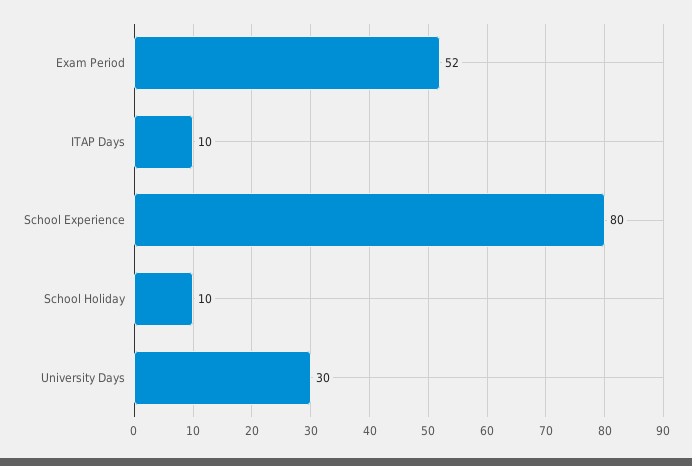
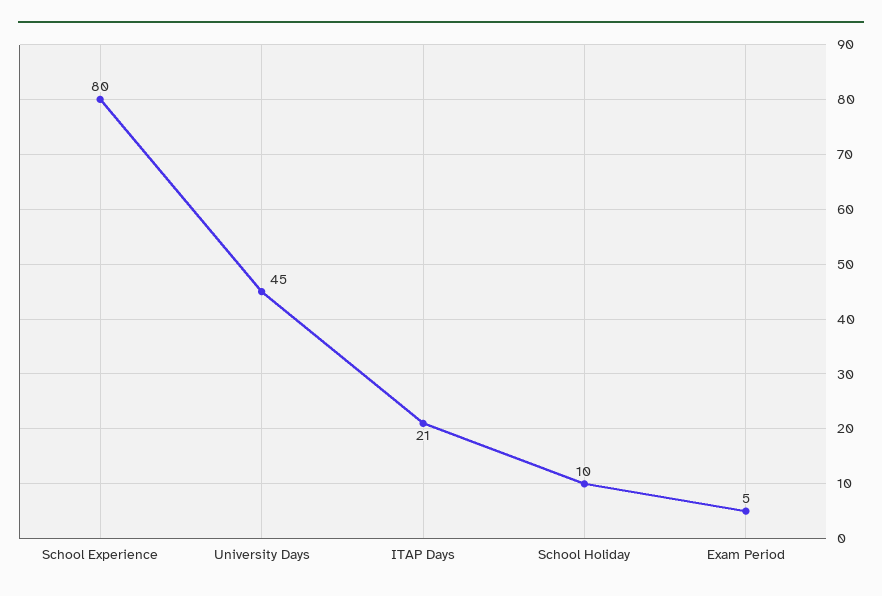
Exam Period: 52 -> 5
ITAP Days: 10 -> 21
University Days: 30 -> 45

